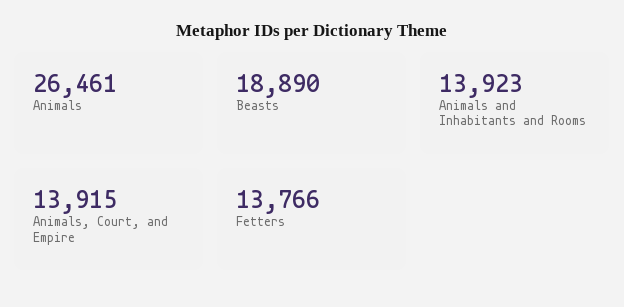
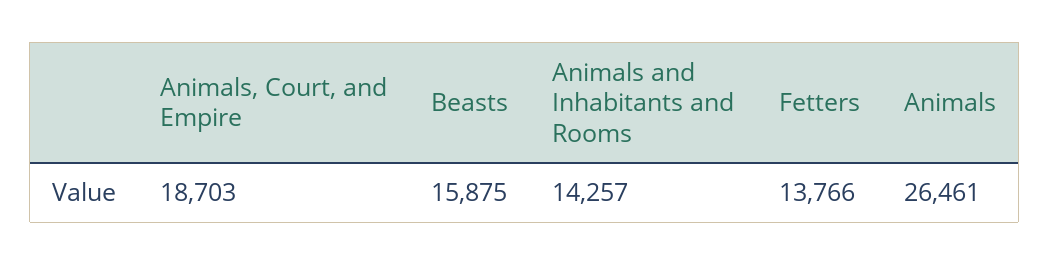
Beasts: 18890 -> 15875
Animals and Inhabitants and Rooms: 13923 -> 14257
Animals, Court, and Empire: 13915 -> 18703

